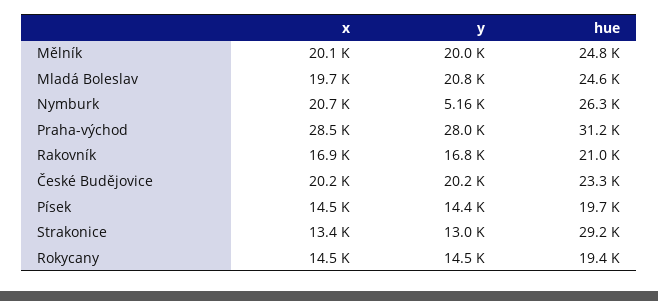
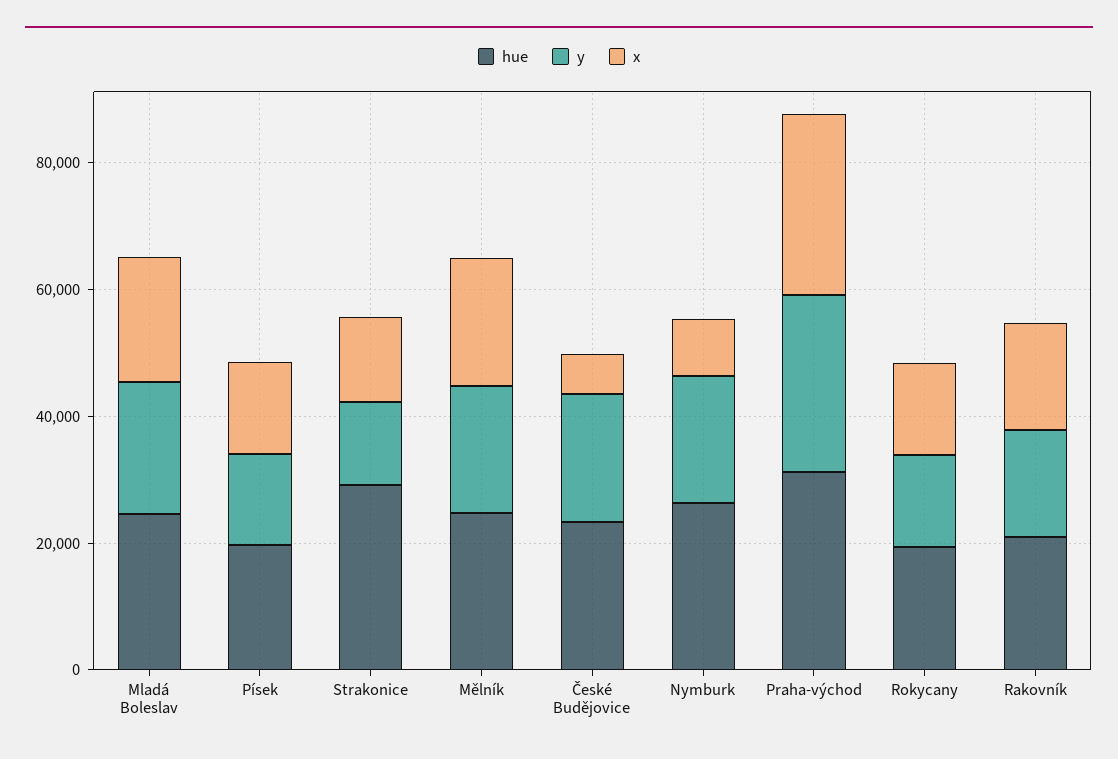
x, Nymburk: 20700 -> 10000
y, Nymburk: 5160 -> 20000
x, České Budějovice: 20200 -> 5000

